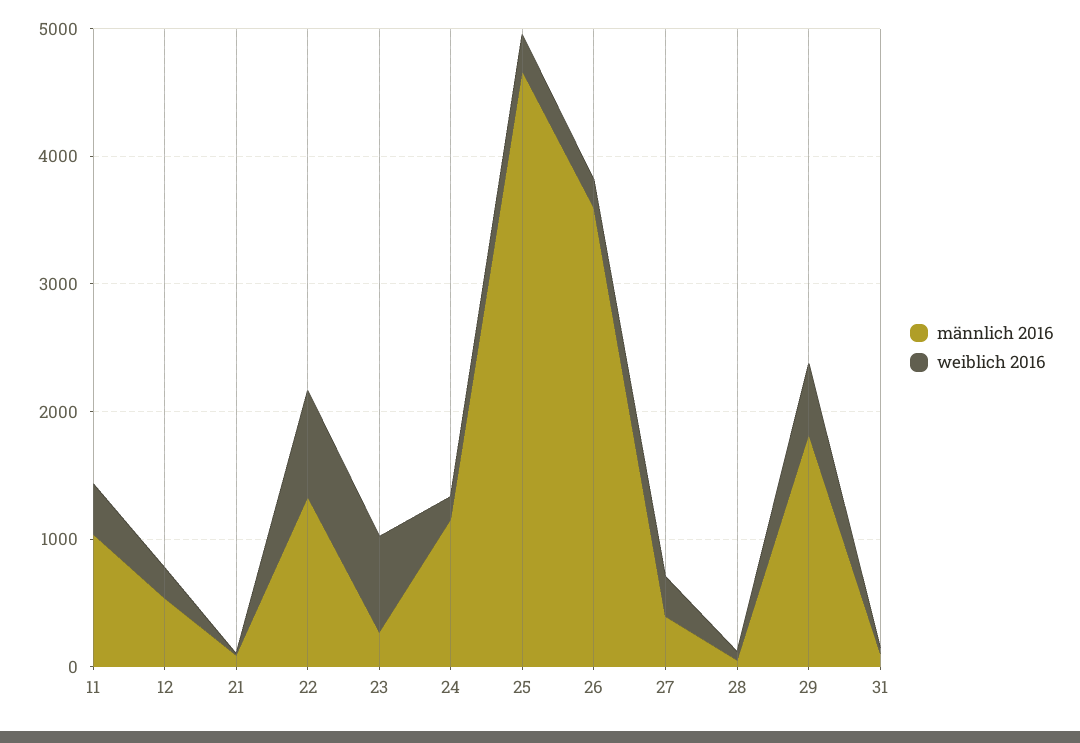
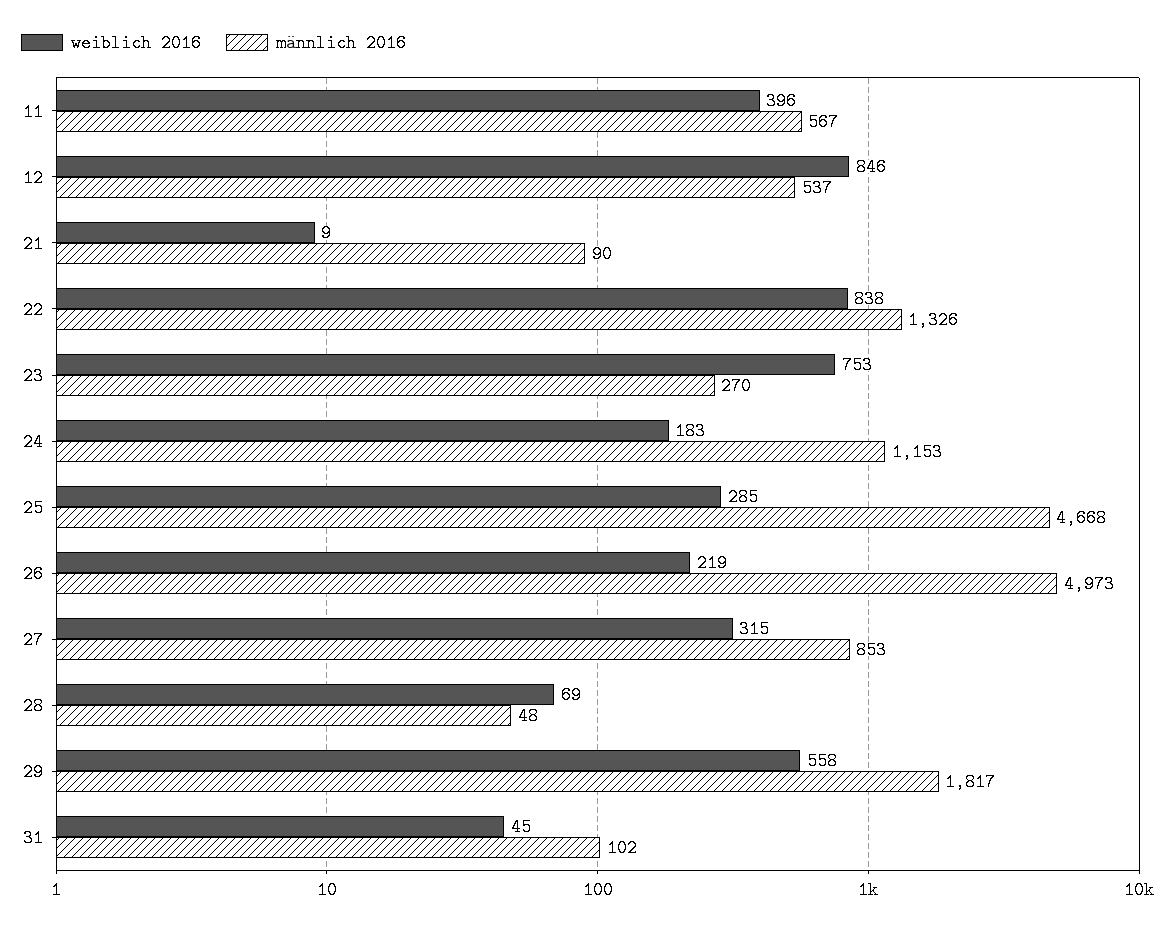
männlich 2016, 11: 1000 -> 567
weiblich 2016, 12: 200 -> 846
männlich 2016, 26: 3600 -> 4973
männlich 2016, 27: 400 -> 853

